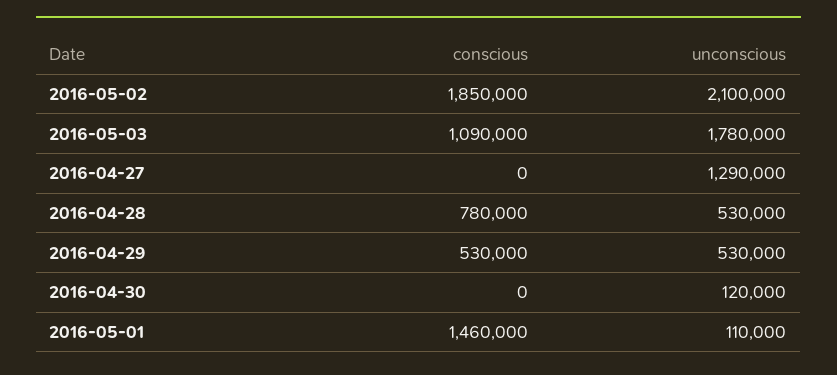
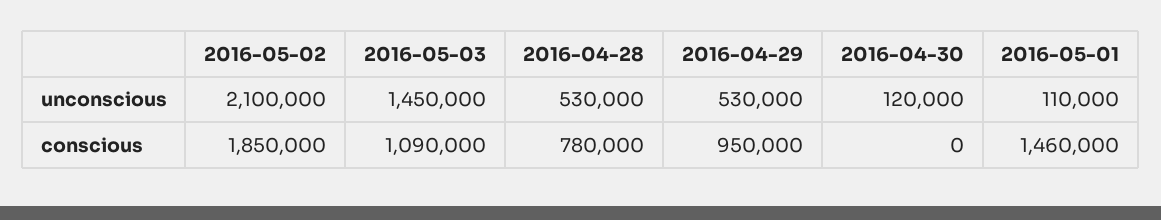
unconscious, 2016-05-03: 1780000 -> 1450000
conscious, 2016-04-27: 0 -> none
unconscious, 2016-04-27: 1290000 -> none
conscious, 2016-04-29: 530000 -> 950000

